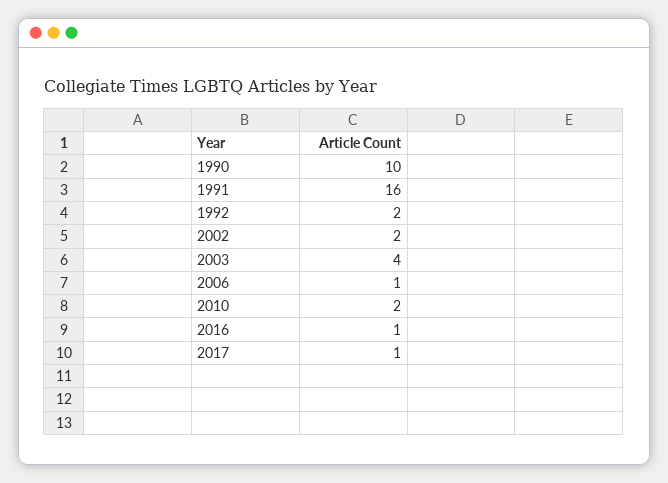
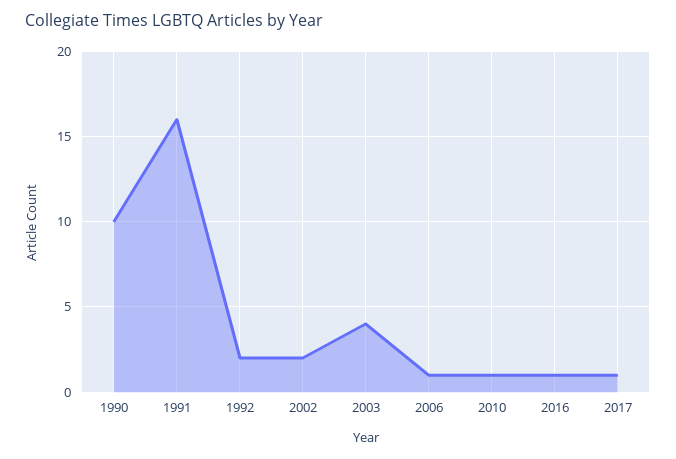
2010: 2 -> 1

